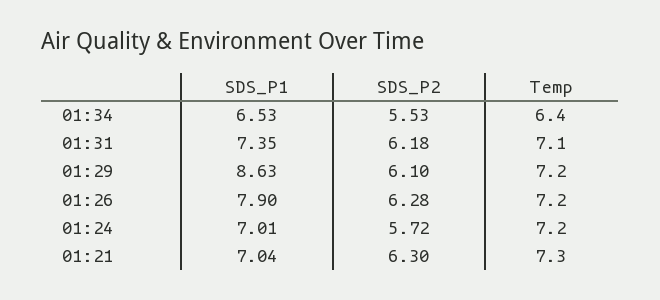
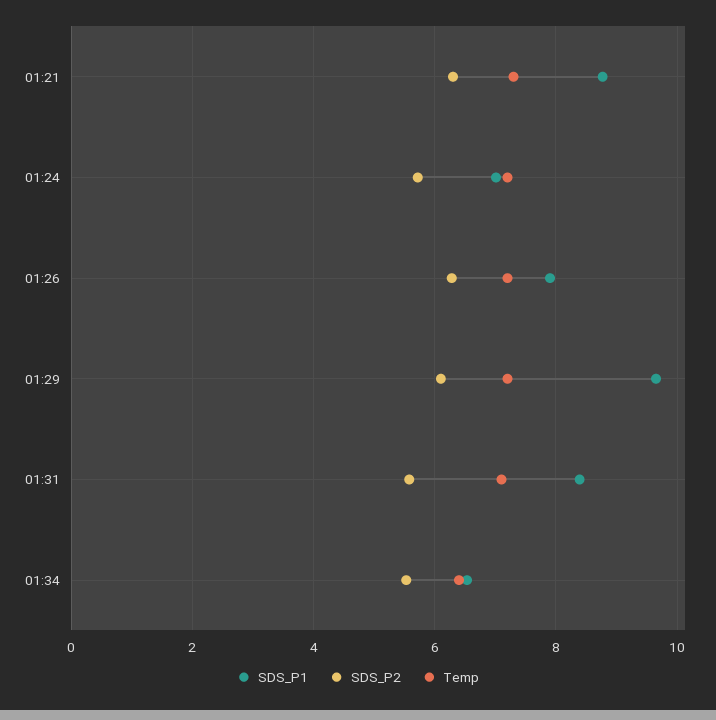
SDS_P1, 01:31: 7.35 -> 8.4
SDS_P2, 01:31: 6.18 -> 5.6
SDS_P1, 01:29: 8.63 -> 9.6
SDS_P1, 01:21: 7.04 -> 8.8

